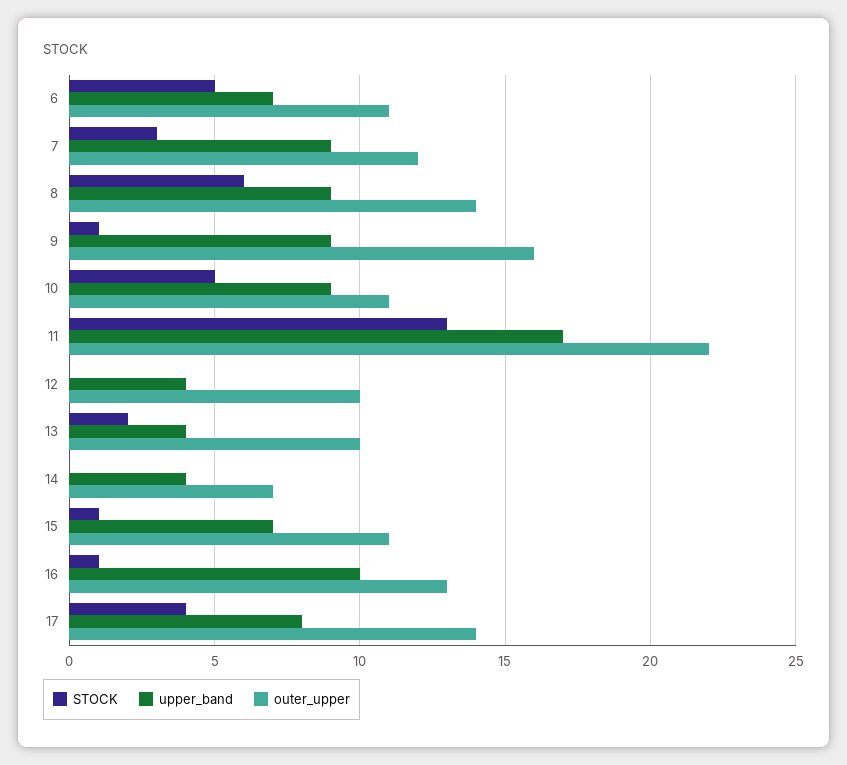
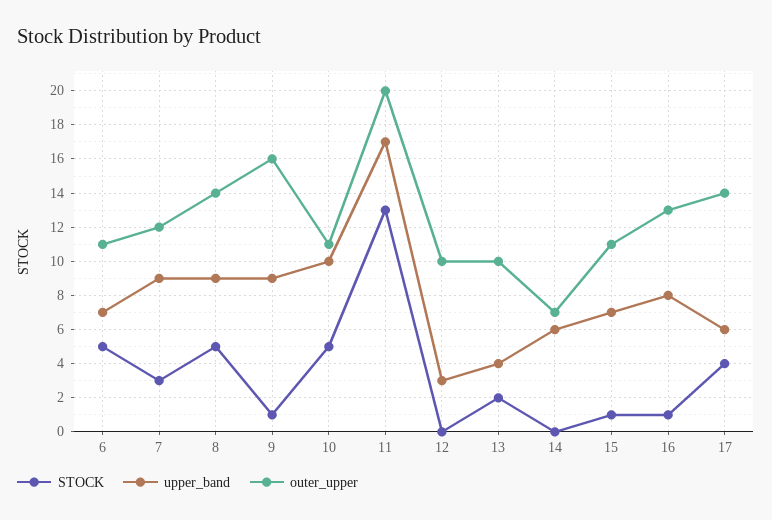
STOCK, 8: 6 -> 5
upper_band, 10: 9 -> 10
outer_upper, 11: 22 -> 20
upper_band, 12: 4 -> 3
upper_band, 14: 4 -> 6
upper_band, 16: 10 -> 8
upper_band, 17: 8 -> 6

